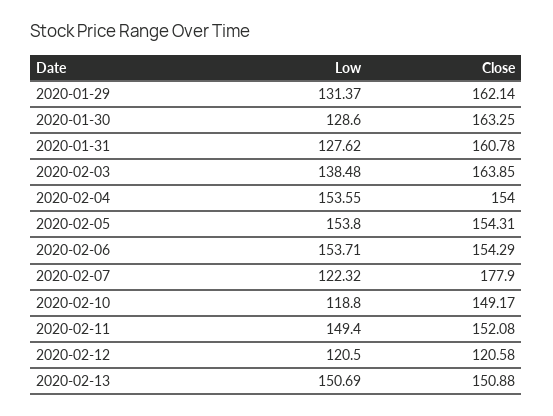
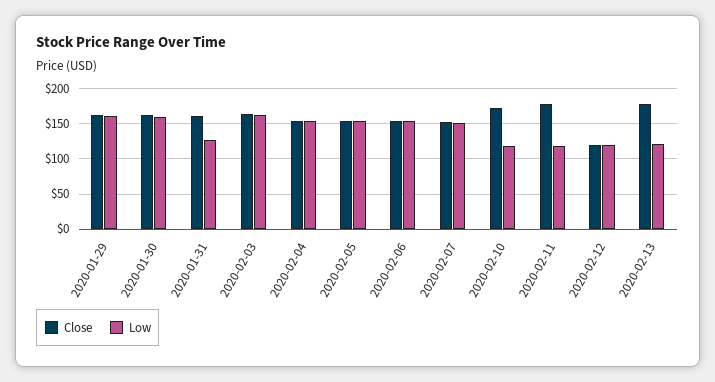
Low, 2020-01-29: 131.37 -> 160
Low, 2020-01-30: 128.6 -> 160
Low, 2020-02-03: 138.48 -> 160
Low, 2020-02-07: 122.32 -> 150
Close, 2020-02-07: 177.9 -> 150
Close, 2020-02-10: 149.17 -> 170
Low, 2020-02-11: 149.4 -> 120
Close, 2020-02-11: 152.08 -> 180
Low, 2020-02-13: 150.69 -> 120
Close, 2020-02-13: 150.88 -> 180

